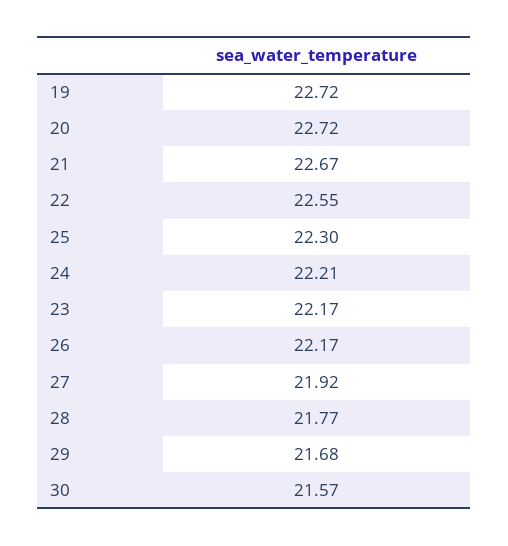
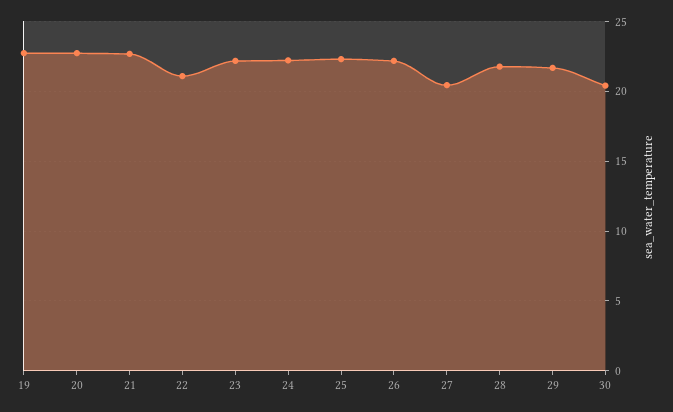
22: 22.55 -> 21
27: 21.92 -> 20.5
30: 21.57 -> 20.5

